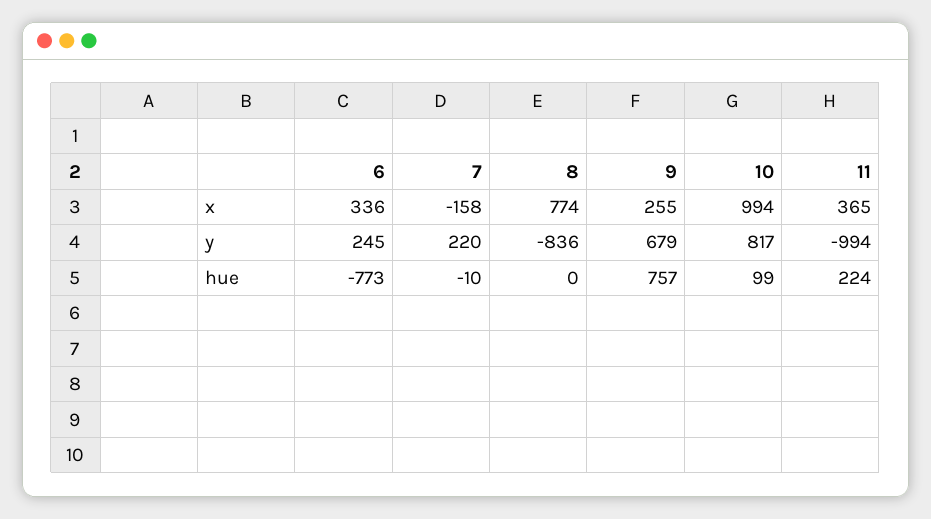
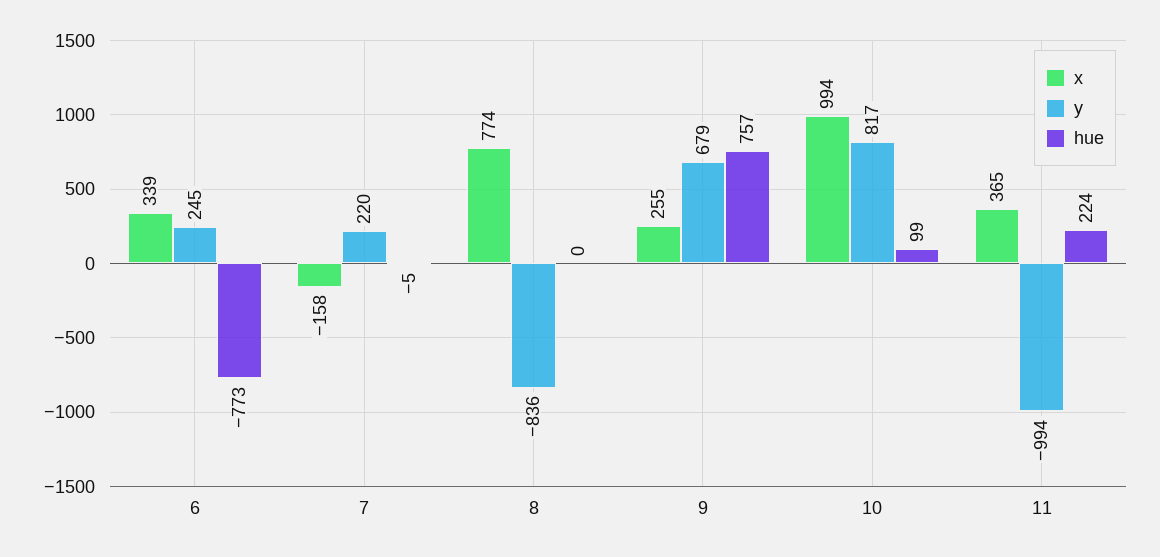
x, 6: 336 -> 339
hue, 7: -10 -> -5

